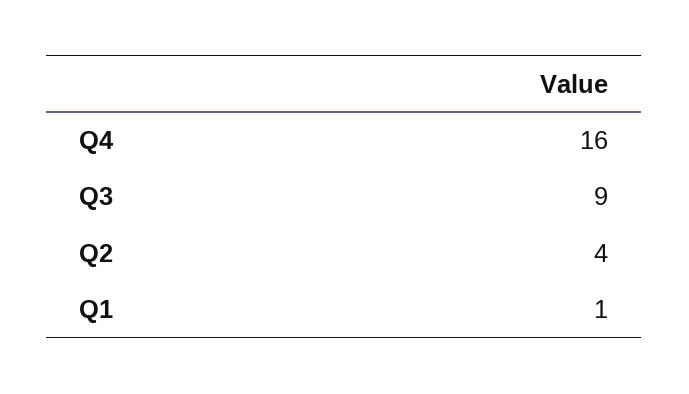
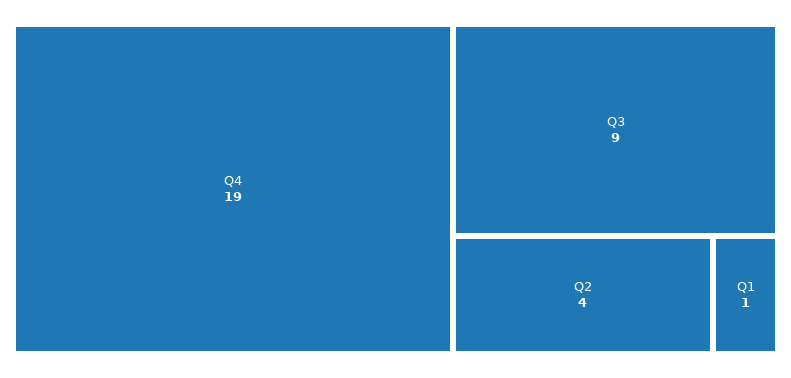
Q4: 16 -> 19

